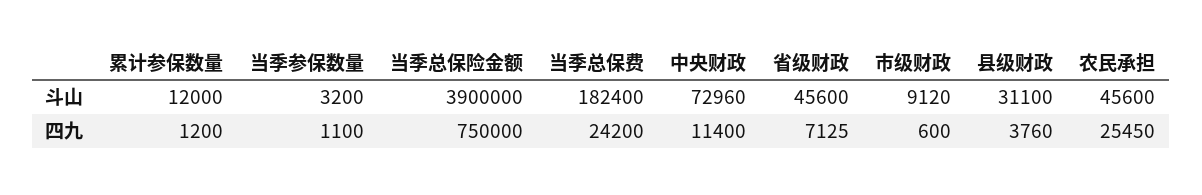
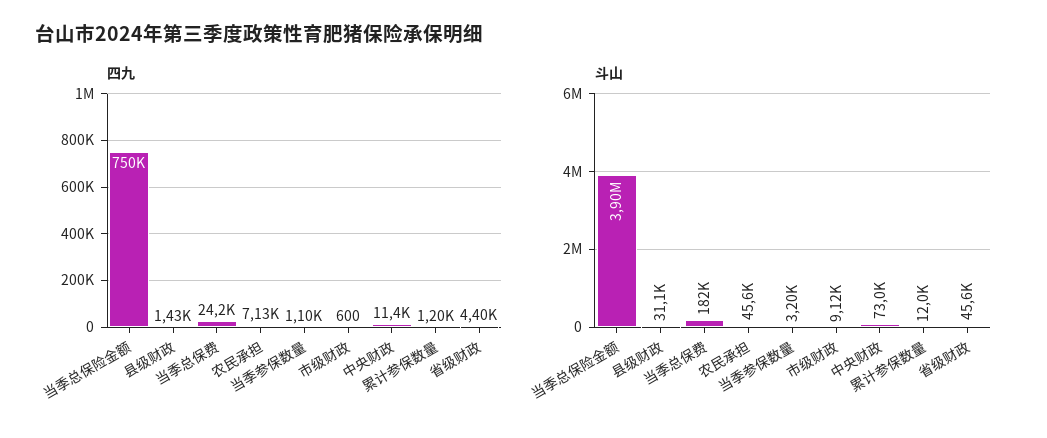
四九, 省级财政: 7125 -> 4400
四九, 县级财政: 3760 -> 1430
四九, 农民承担: 25450 -> 7130

